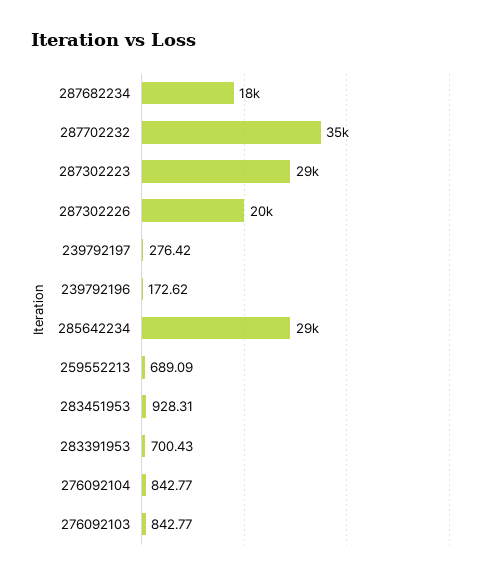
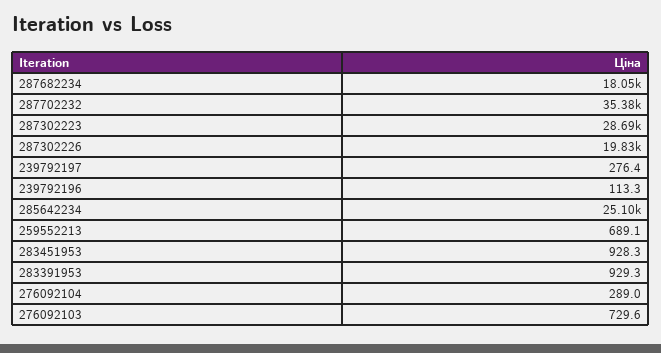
239792196: 172.62 -> 113.3
285642234: 29000 -> 25100
283391953: 700.43 -> 929.3
276092104: 842.77 -> 289
276092103: 842.77 -> 729.6

